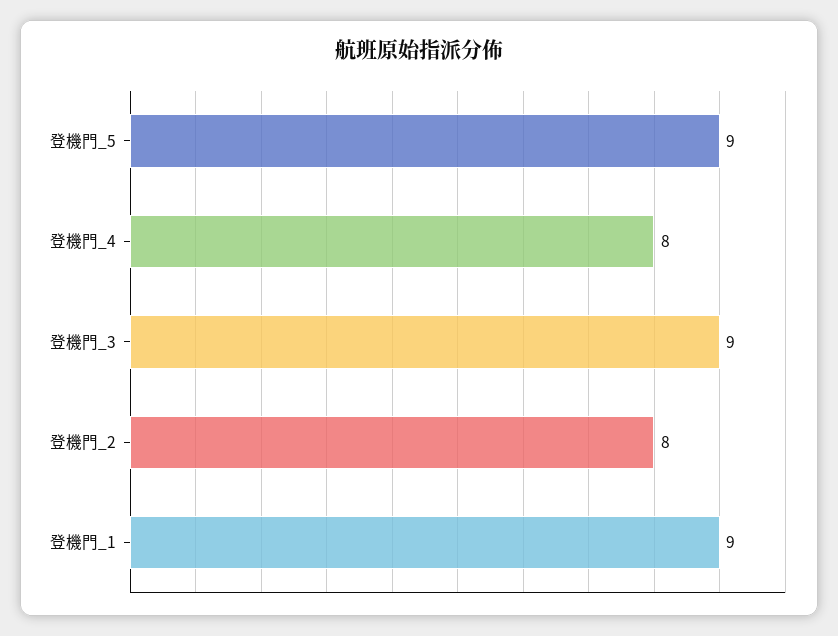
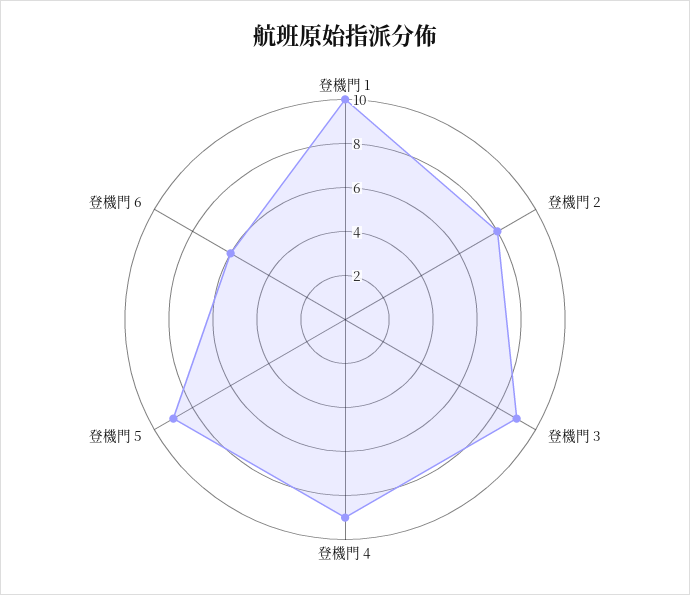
登機門_4: 8 -> 9
登機門_1: 9 -> 10
登機門 6: none -> 6

